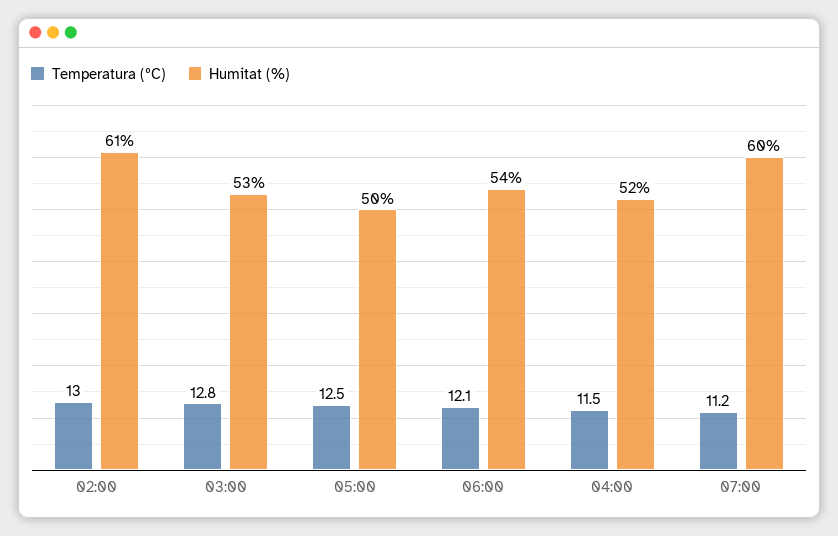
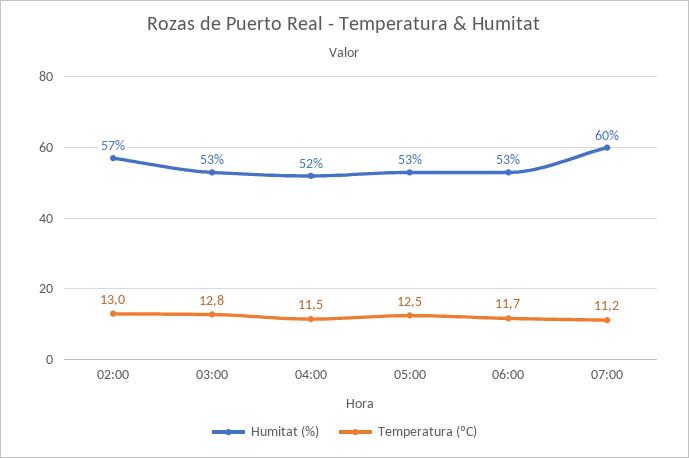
Humitat (%), 02:00: 61 -> 57
Humitat (%), 05:00: 50 -> 53
Temperatura (ºC), 06:00: 12.1 -> 11.7
Humitat (%), 06:00: 54 -> 53

